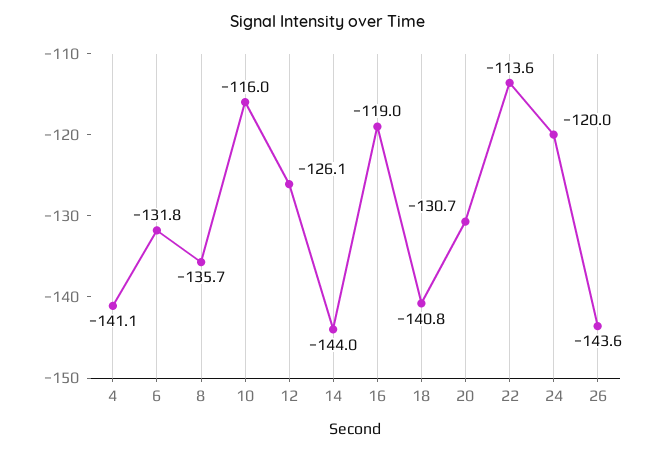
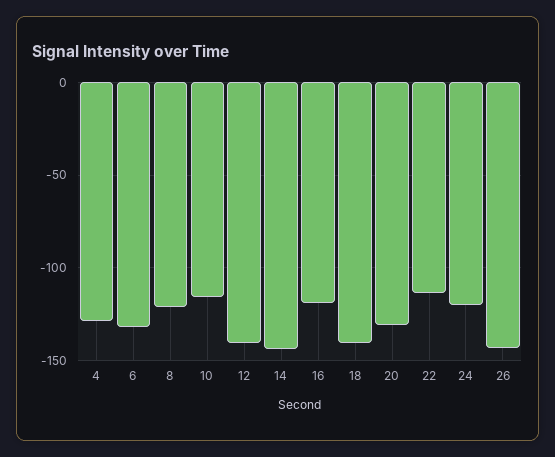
4: -141.1 -> -130
8: -135.7 -> -120
12: -126.1 -> -140

